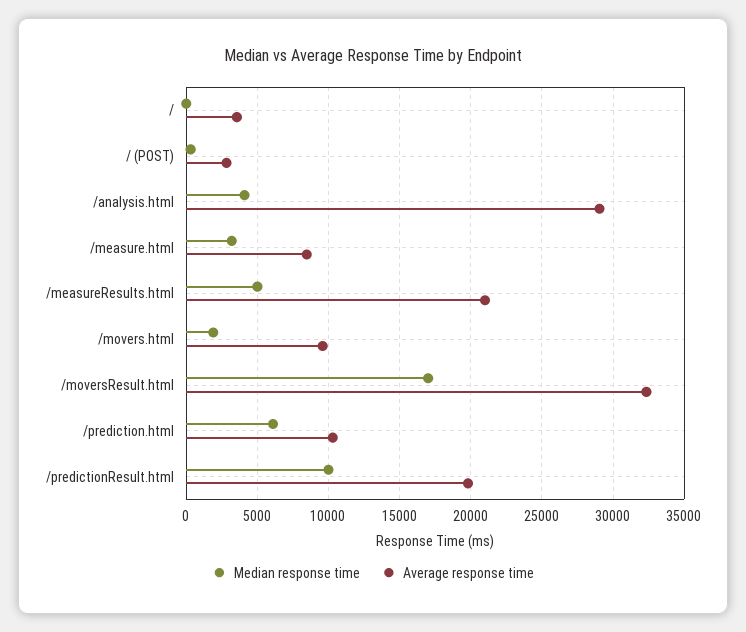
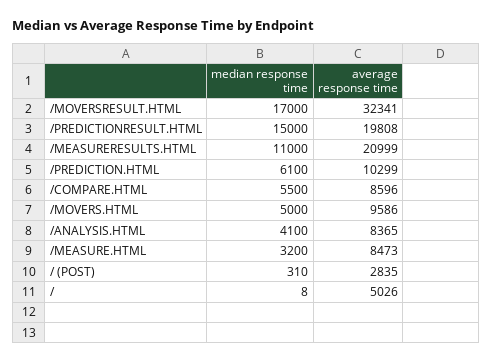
Average response time, /: 3500 -> 5026
Average response time, /analysis.html: 29000 -> 8365
Median response time, /measureResults.html: 5000 -> 11000
Median response time, /movers.html: 2000 -> 5000
Median response time, /predictionResult.html: 10000 -> 15000
Median response time, /COMPARE.HTML: none -> 5500
Average response time, /COMPARE.HTML: none -> 8596

